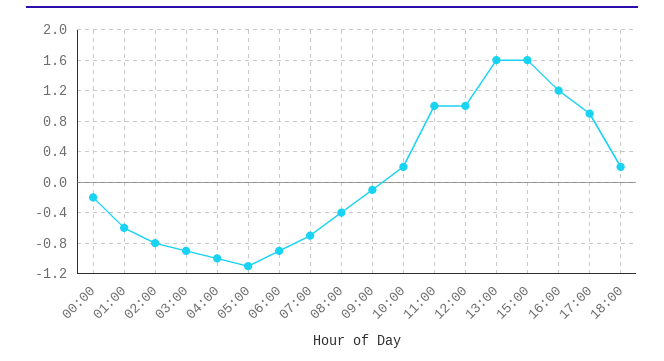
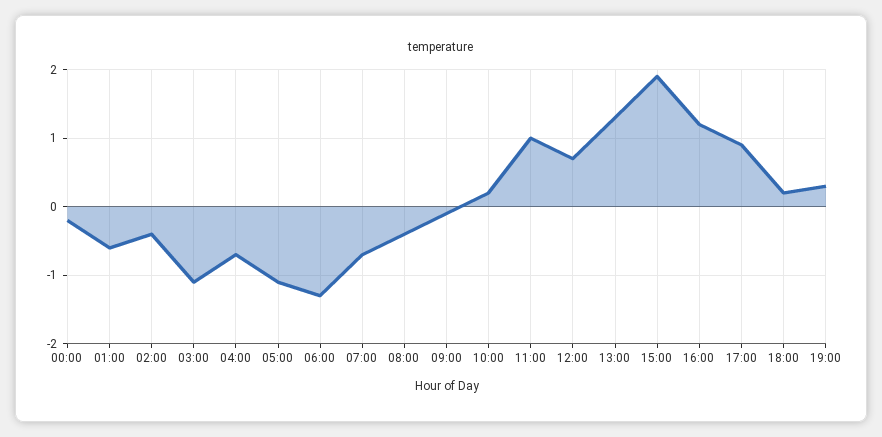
02:00: -0.8 -> -0.4
03:00: -0.9 -> -1.1
04:00: -1 -> -0.7
06:00: -0.9 -> -1.3
12:00: 1 -> 0.7
13:00: 1.6 -> 1.3
15:00: 1.6 -> 1.9
19:00: none -> 0.3

